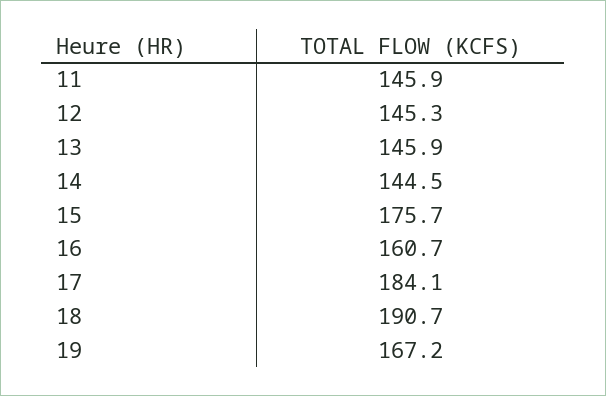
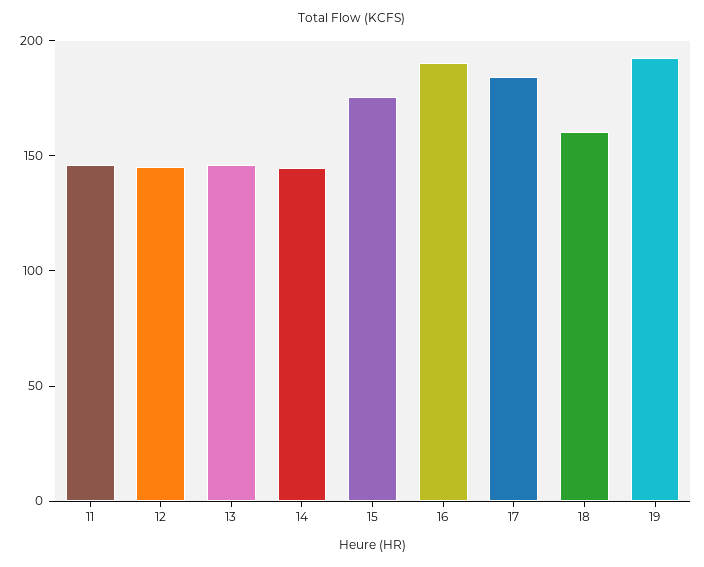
16: 160.7 -> 190
18: 190.7 -> 160
19: 167.2 -> 190

